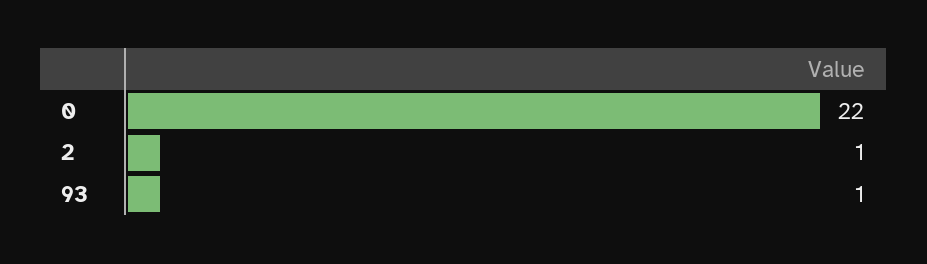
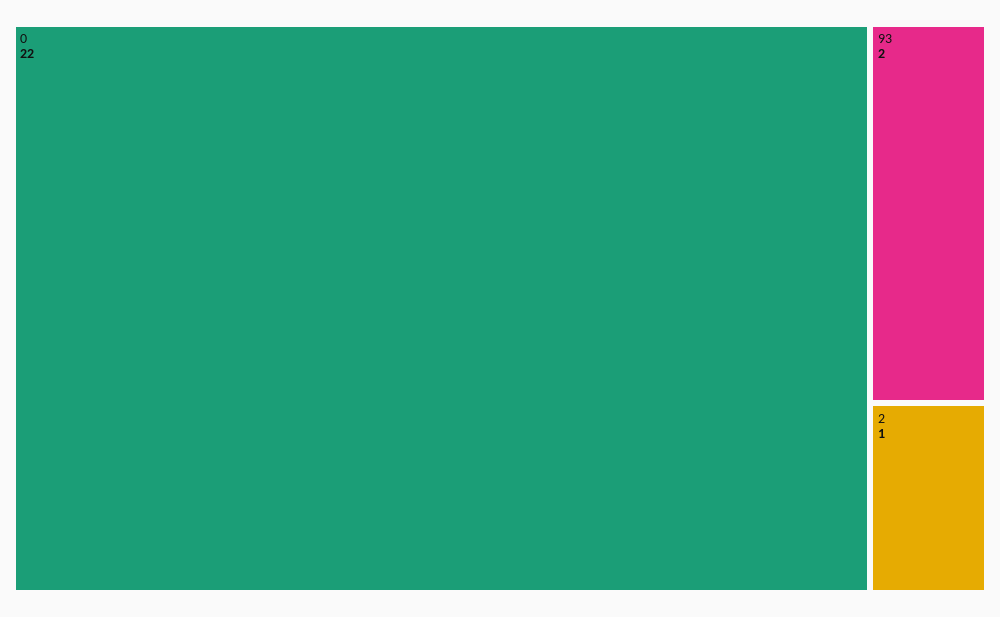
93: 1 -> 2

